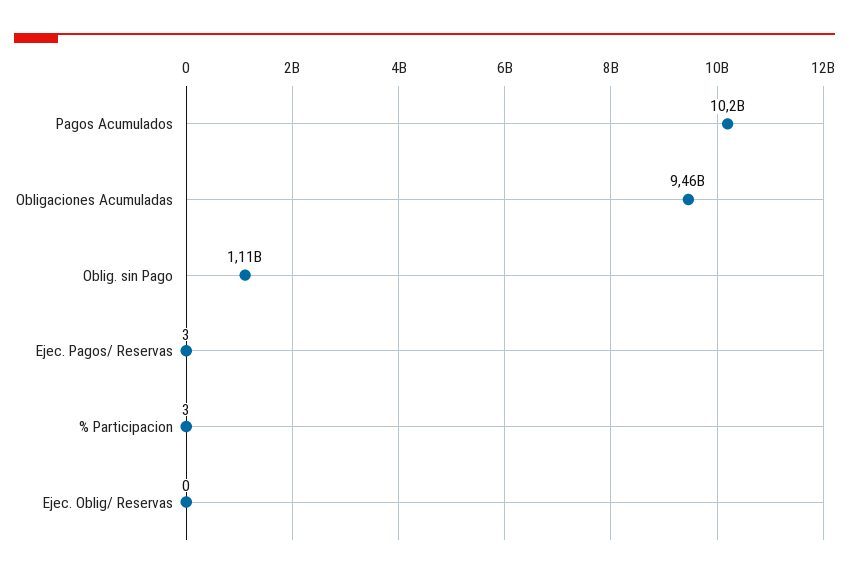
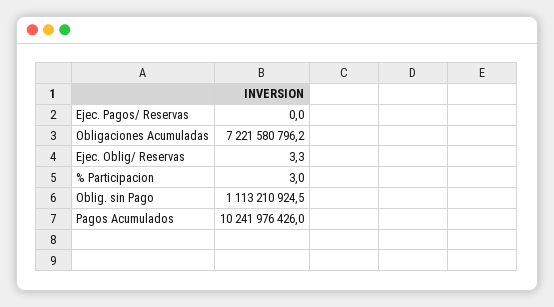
Obligaciones Acumuladas: 9460000000 -> 7221580796.2
Ejec. Pagos/ Reservas: 3 -> 0
Ejec. Oblig/ Reservas: 0 -> 3.3

